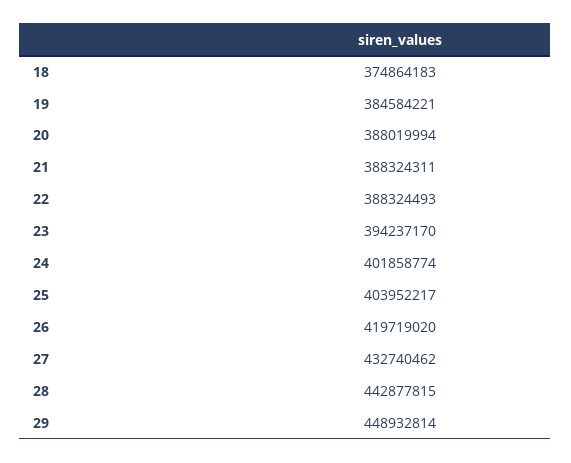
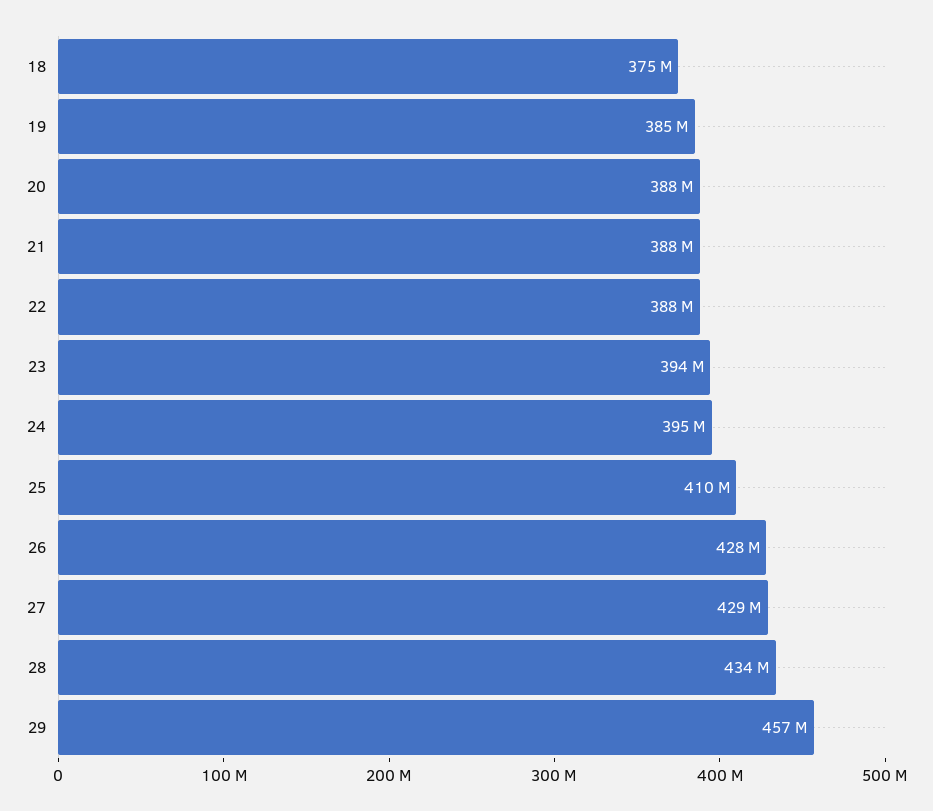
24: 401858774 -> 395000000
25: 403952217 -> 410000000
26: 419719020 -> 428000000
27: 432740462 -> 429000000
28: 442877815 -> 434000000
29: 448932814 -> 457000000

